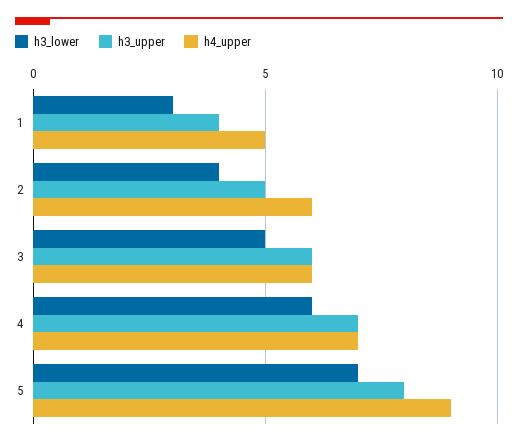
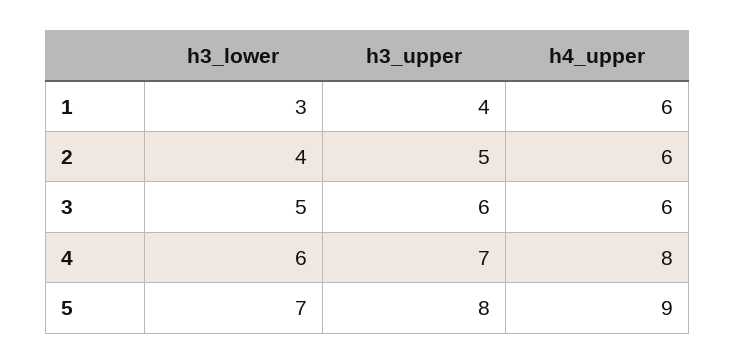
h4_upper, 1: 5 -> 6
h4_upper, 4: 7 -> 8

